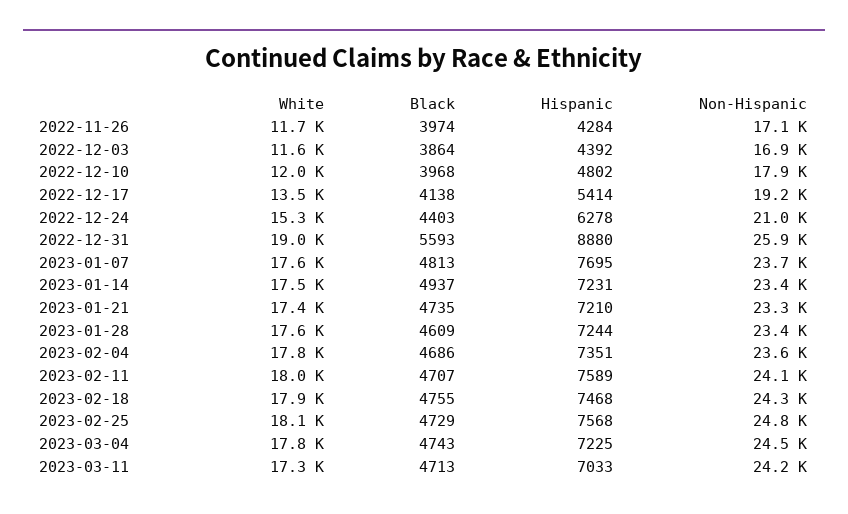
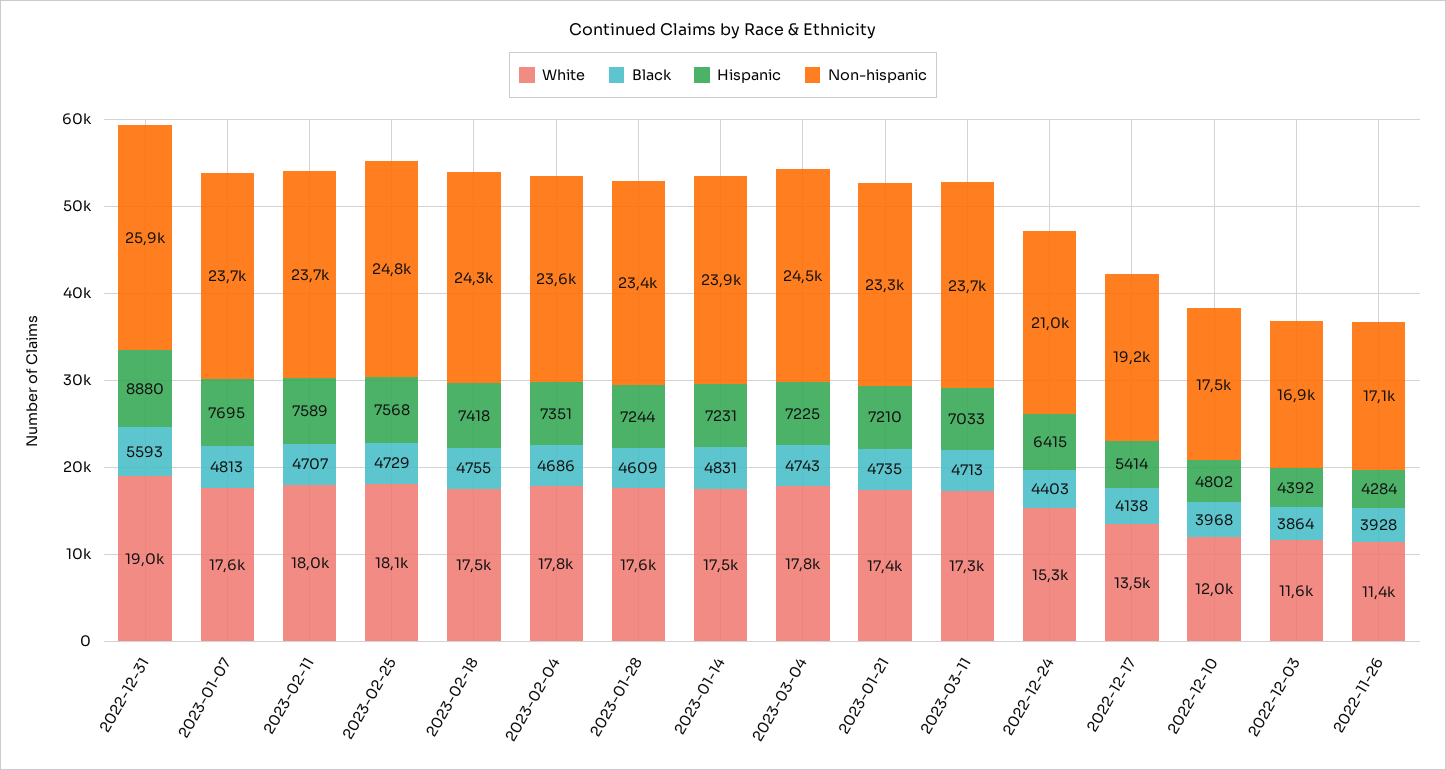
White, 2022-11-26: 11700 -> 11400
Black, 2022-11-26: 3974 -> 3928
Non-Hispanic, 2022-12-10: 17900 -> 17500
Hispanic, 2022-12-24: 6278 -> 6415
Black, 2023-01-14: 4937 -> 4831
Non-Hispanic, 2023-01-14: 23400 -> 23900
Non-Hispanic, 2023-02-11: 24100 -> 23700
White, 2023-02-18: 17900 -> 17500
Hispanic, 2023-02-18: 7468 -> 7418
Non-Hispanic, 2023-03-11: 24200 -> 23700

